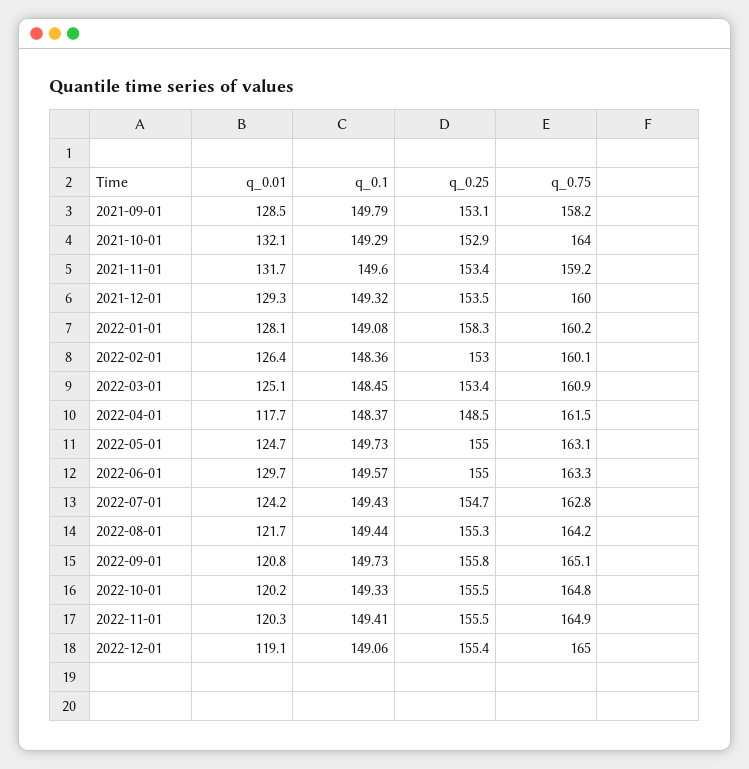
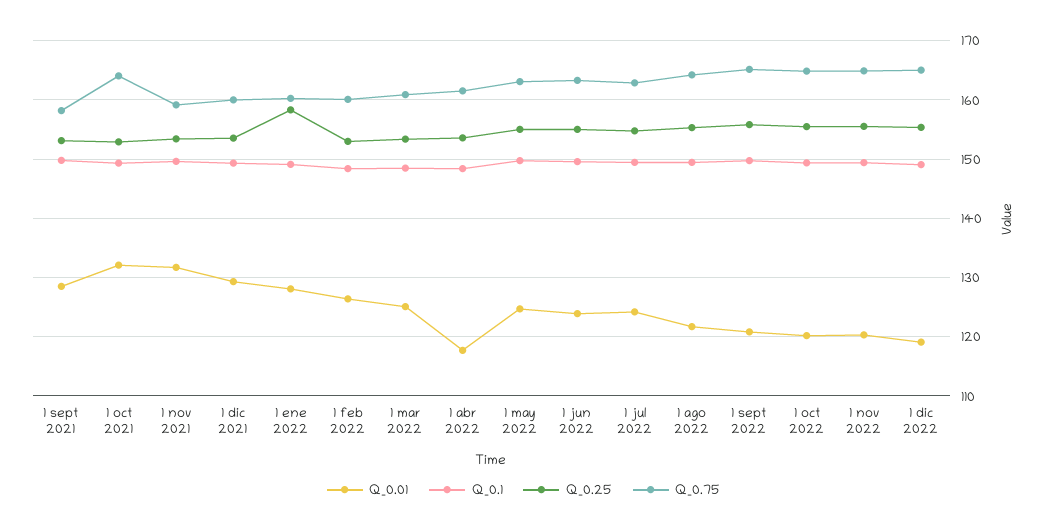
q_0.25, 2022-04-01: 148.5 -> 154
q_0.01, 2022-06-01: 129.7 -> 124

